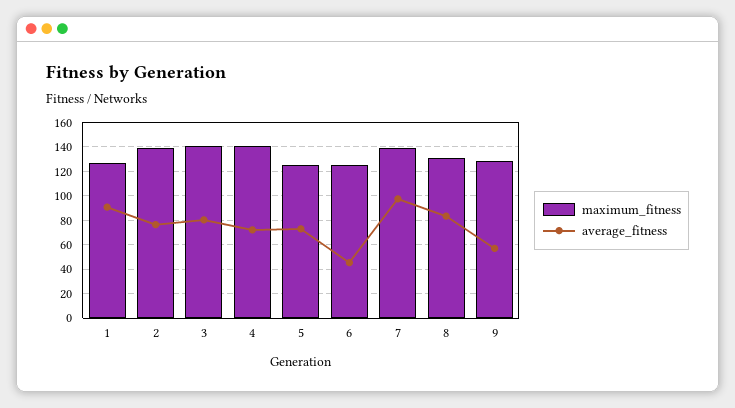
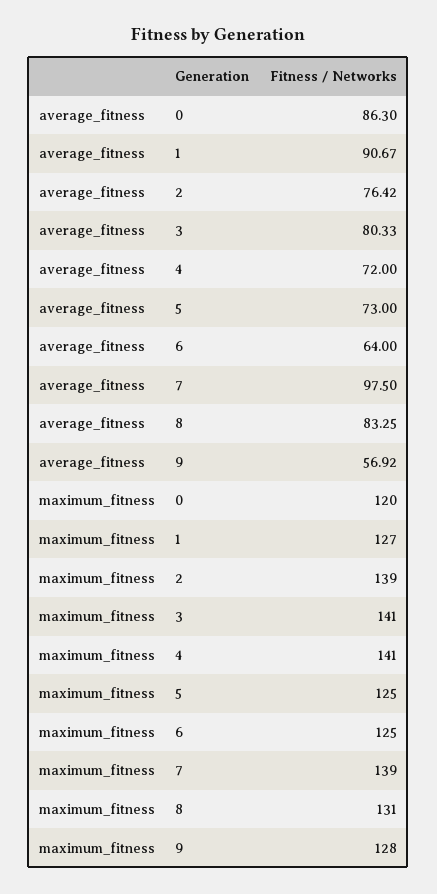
average_fitness, 6: 45 -> 64
average_fitness, 0: none -> 86.3
maximum_fitness, 0: none -> 120

